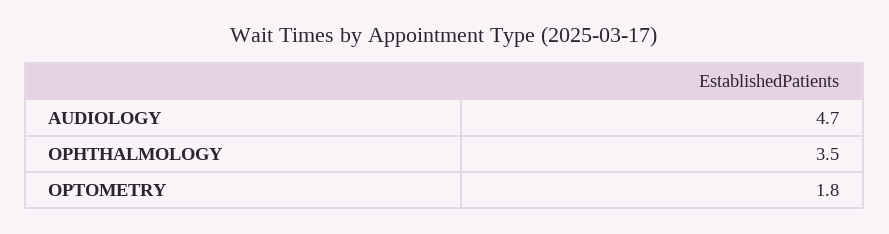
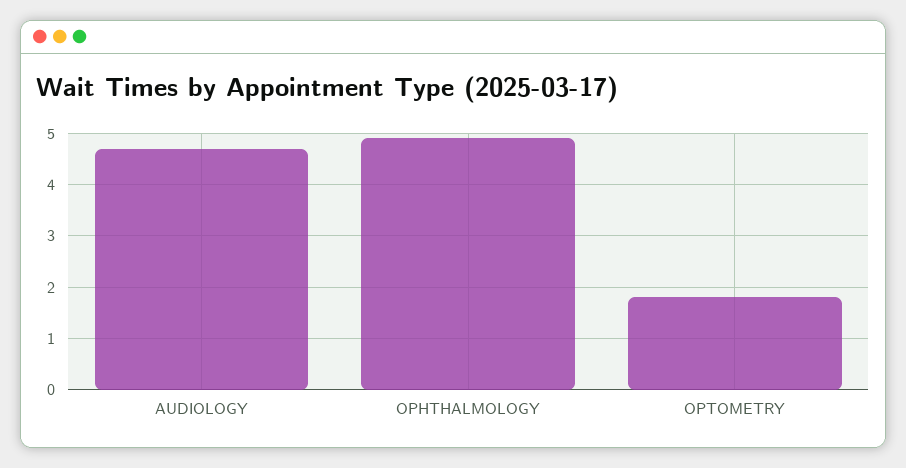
OPHTHALMOLOGY: 3.5 -> 5

